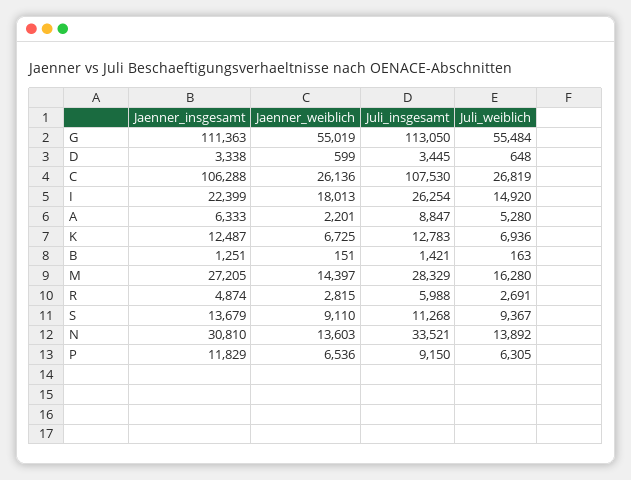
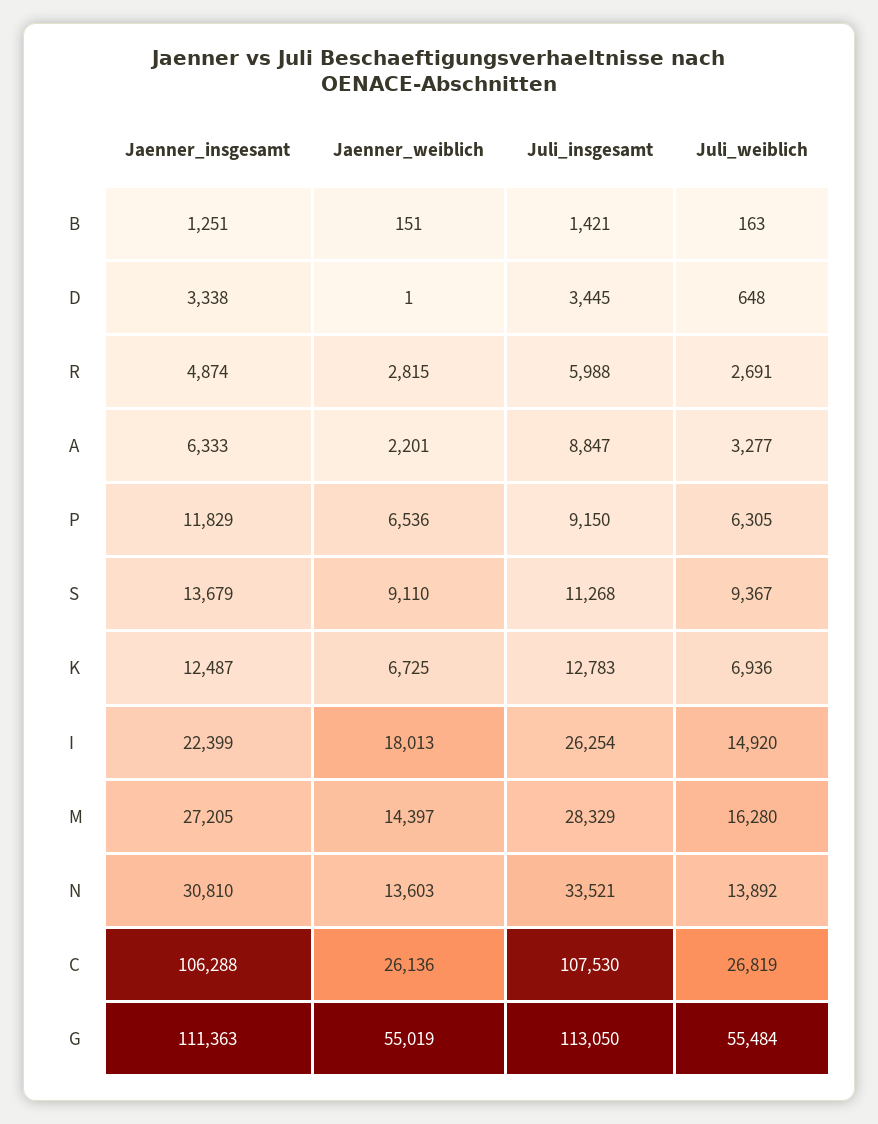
Jaenner_weiblich, D: 599 -> 1
Juli_weiblich, A: 5280 -> 3277

